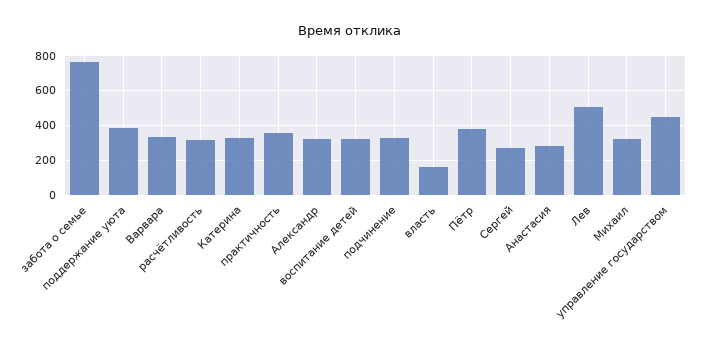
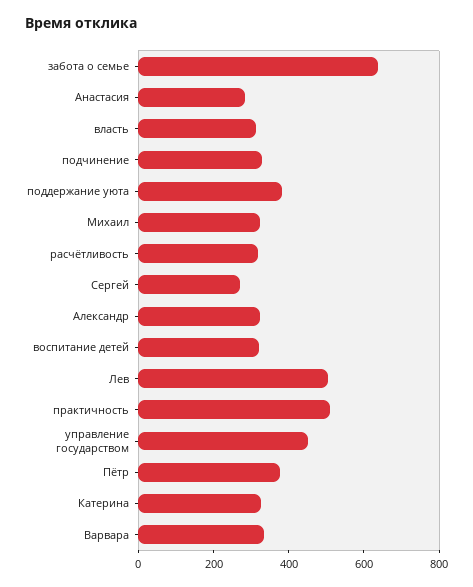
забота о семье: 750 -> 650
практичность: 350 -> 500
власть: 150 -> 300

